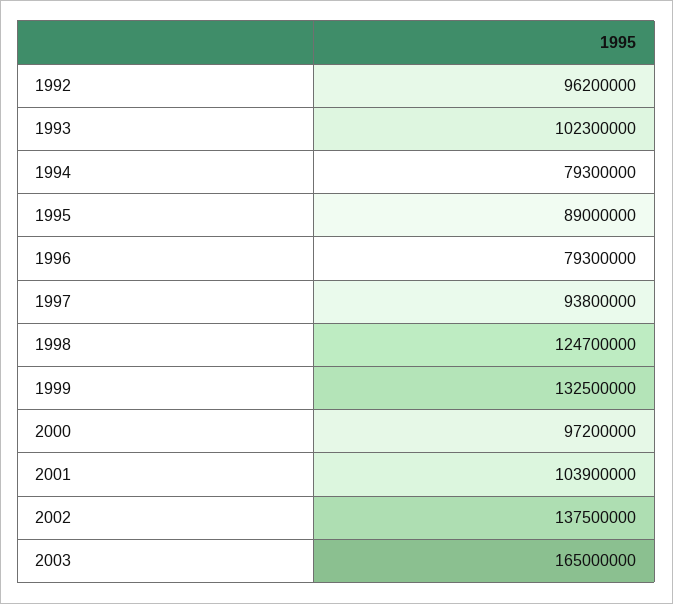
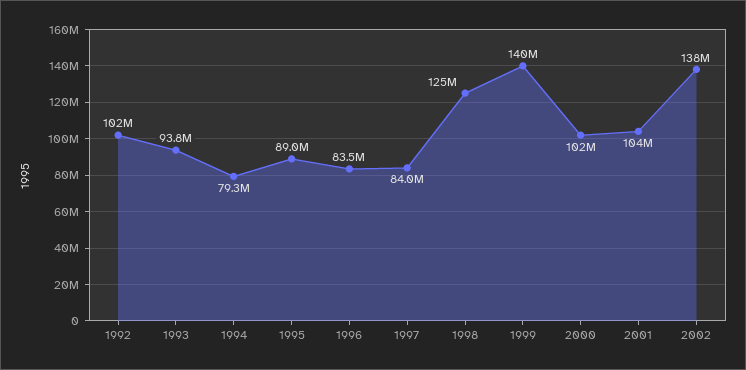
1992: 96200000 -> 102000000
1993: 102300000 -> 93800000
1996: 79300000 -> 83500000
1997: 93800000 -> 84000000
1999: 132500000 -> 140000000
2000: 97200000 -> 102000000
2003: 165000000 -> none

